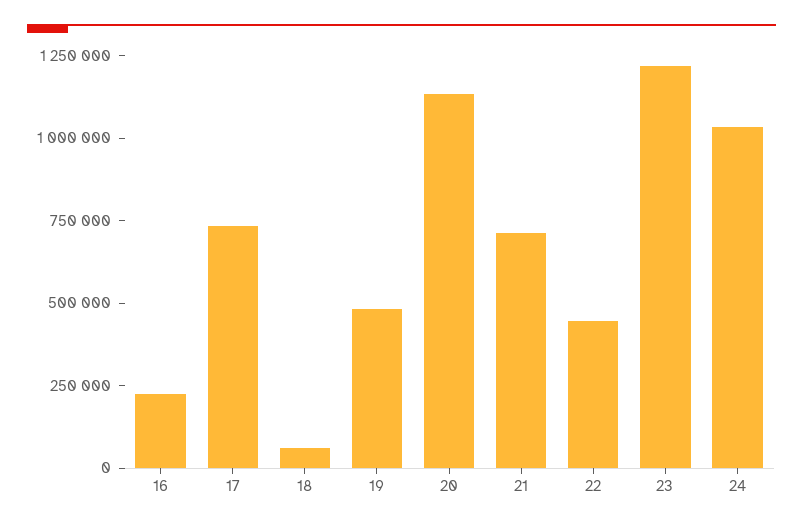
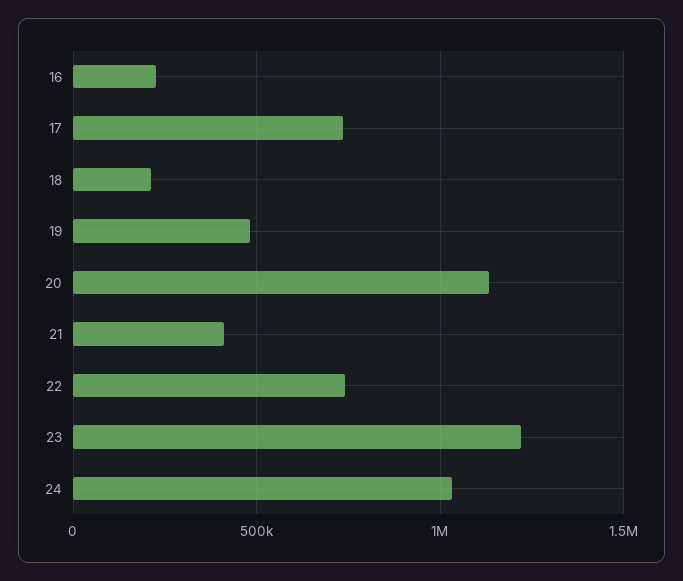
18: 50000 -> 200000
21: 700000 -> 400000
22: 450000 -> 750000

